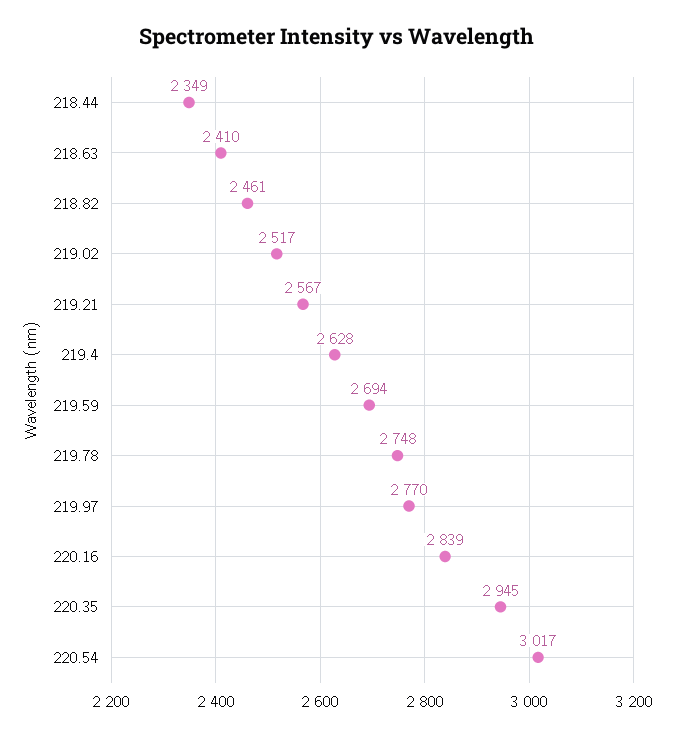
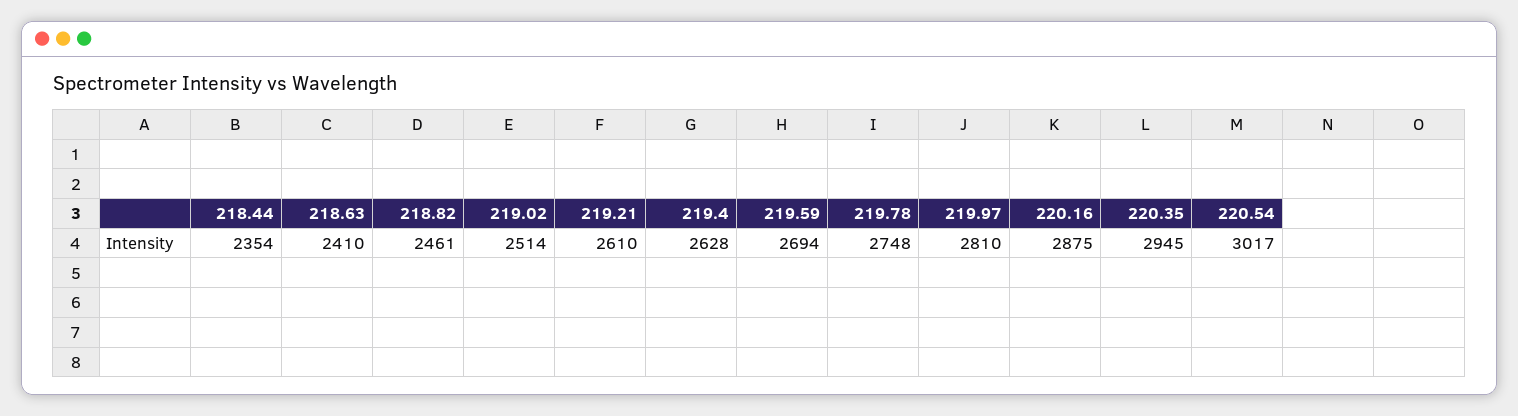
218.44: 2349 -> 2354
219.02: 2517 -> 2514
219.21: 2567 -> 2610
219.97: 2770 -> 2810
220.16: 2839 -> 2875

